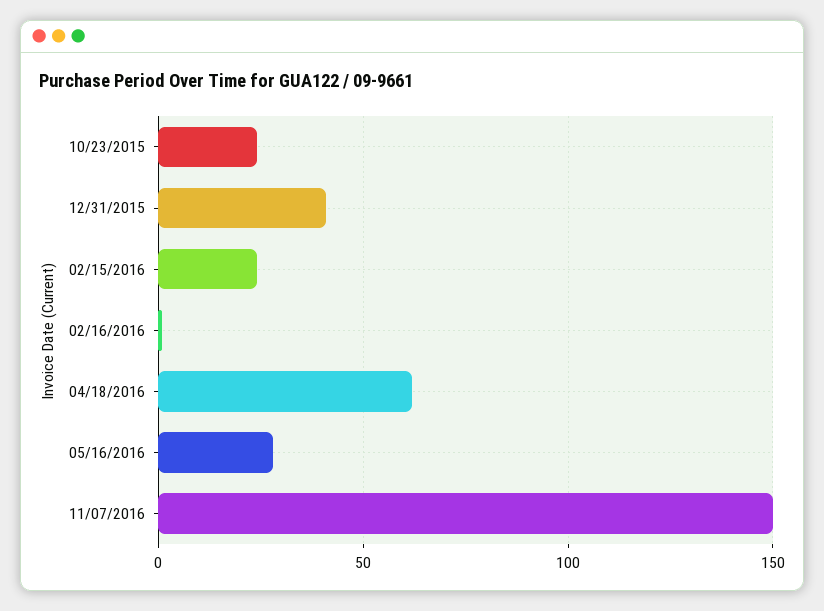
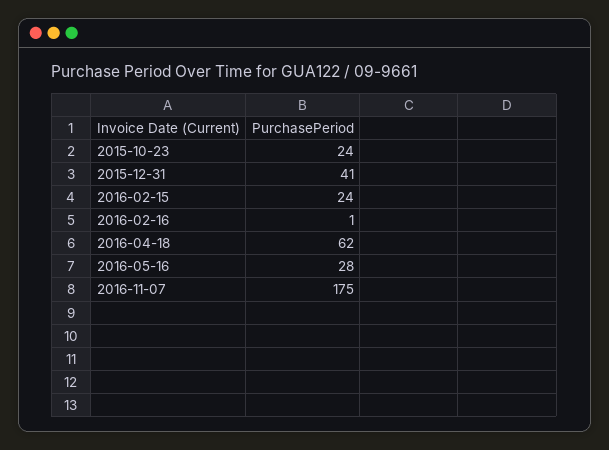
11/07/2016: 150 -> 175

